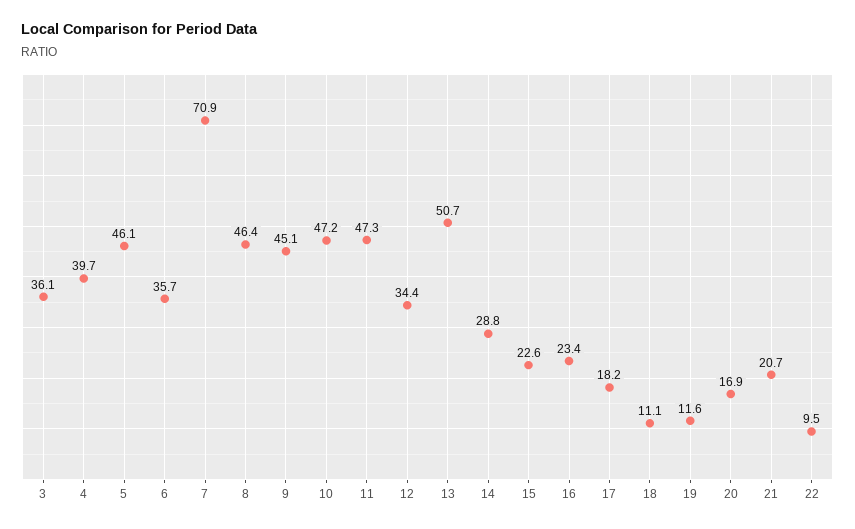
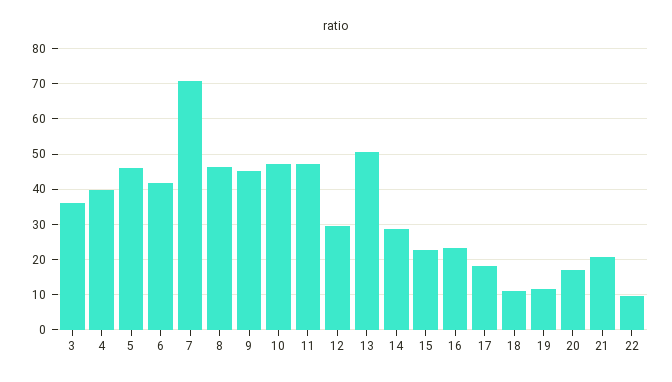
6: 35.7 -> 42
12: 34.4 -> 30

